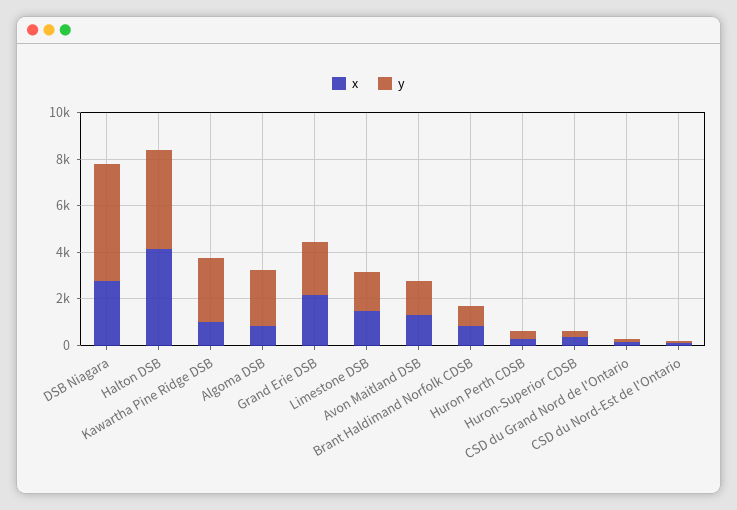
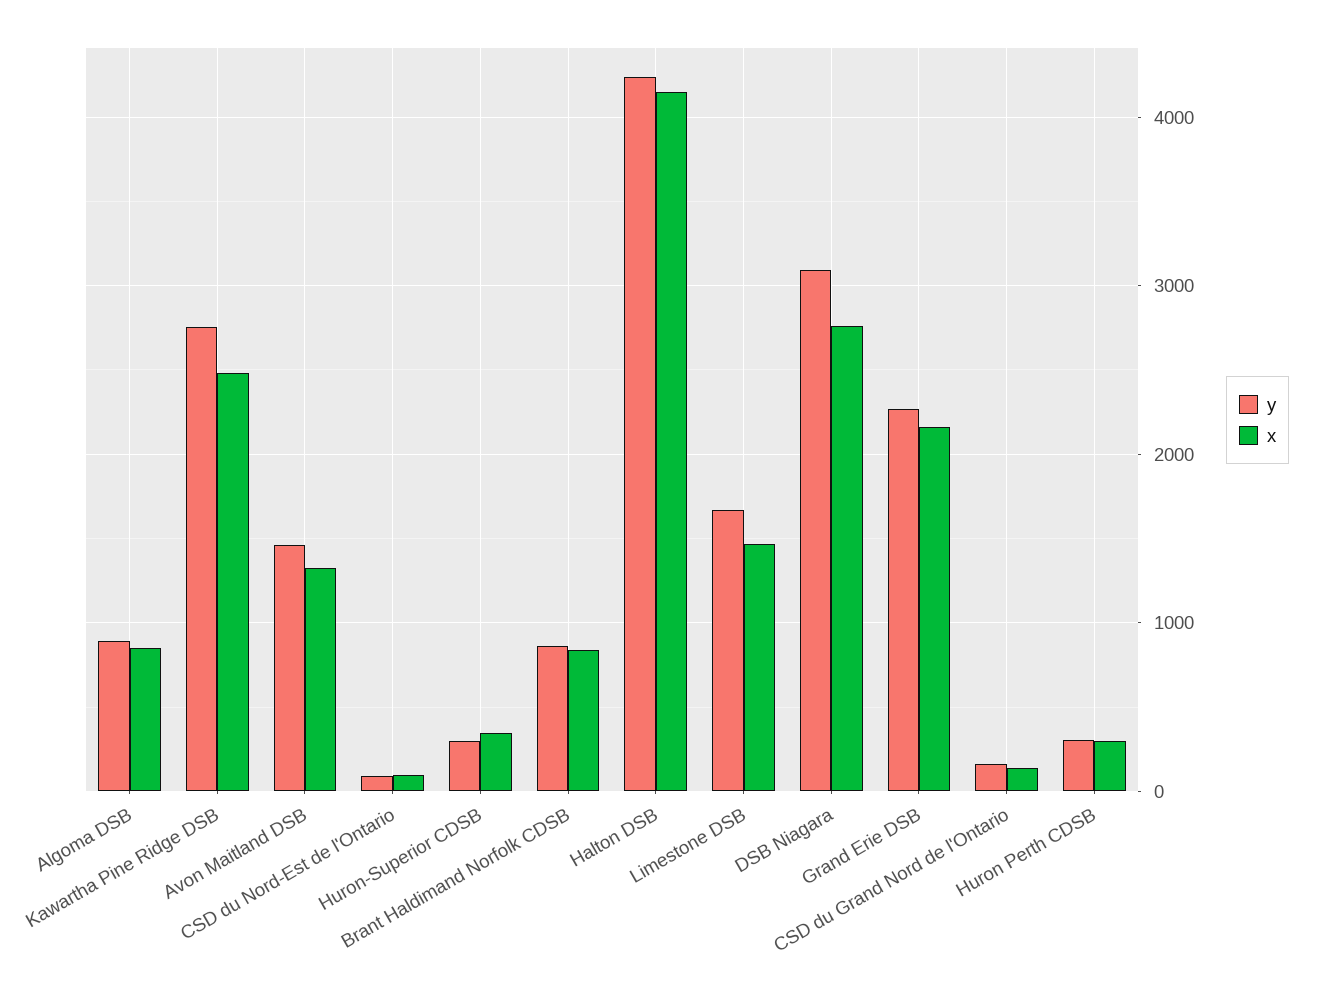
y, DSB Niagara: 5000 -> 3100
x, Kawartha Pine Ridge DSB: 1000 -> 2500
y, Algoma DSB: 2500 -> 900

